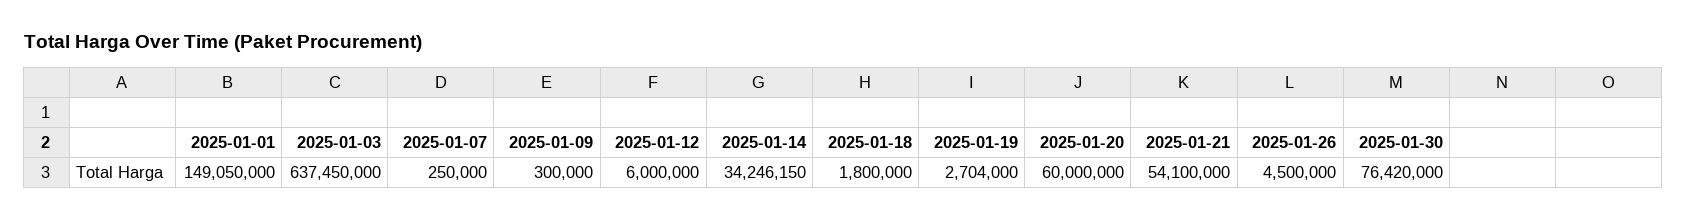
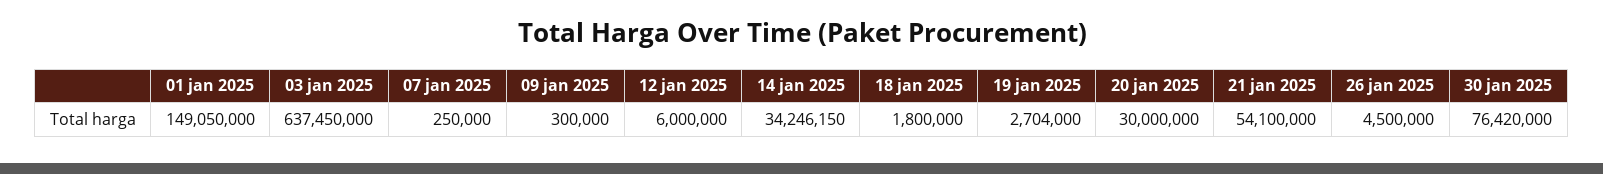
2025-01-20: 60000000 -> 30000000

